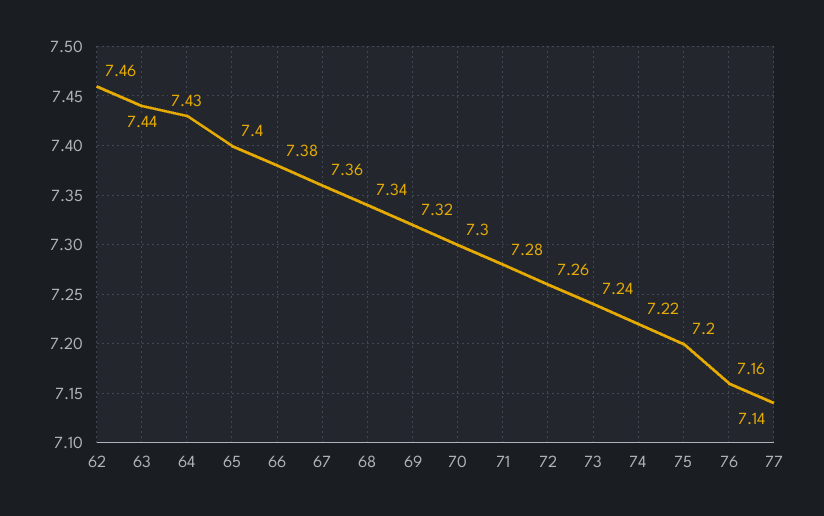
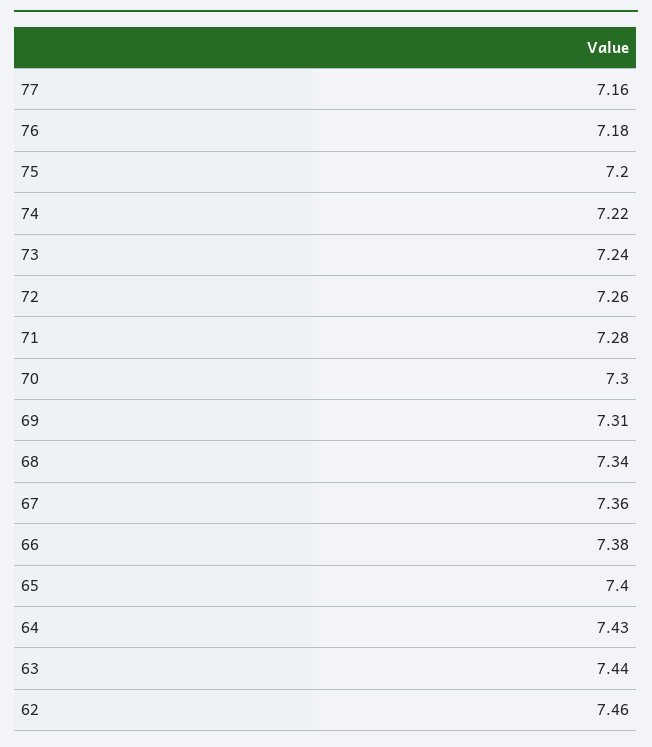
69: 7.32 -> 7.31
76: 7.16 -> 7.18
77: 7.14 -> 7.16

